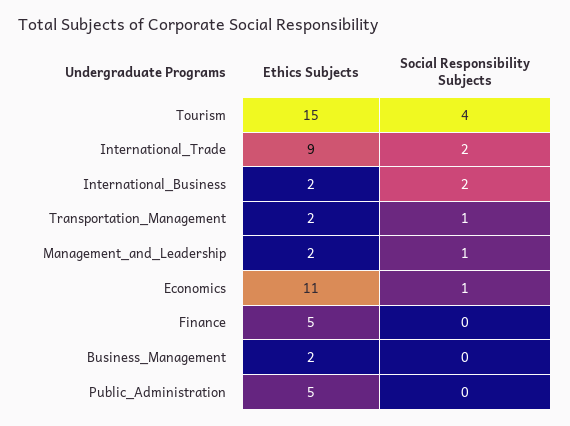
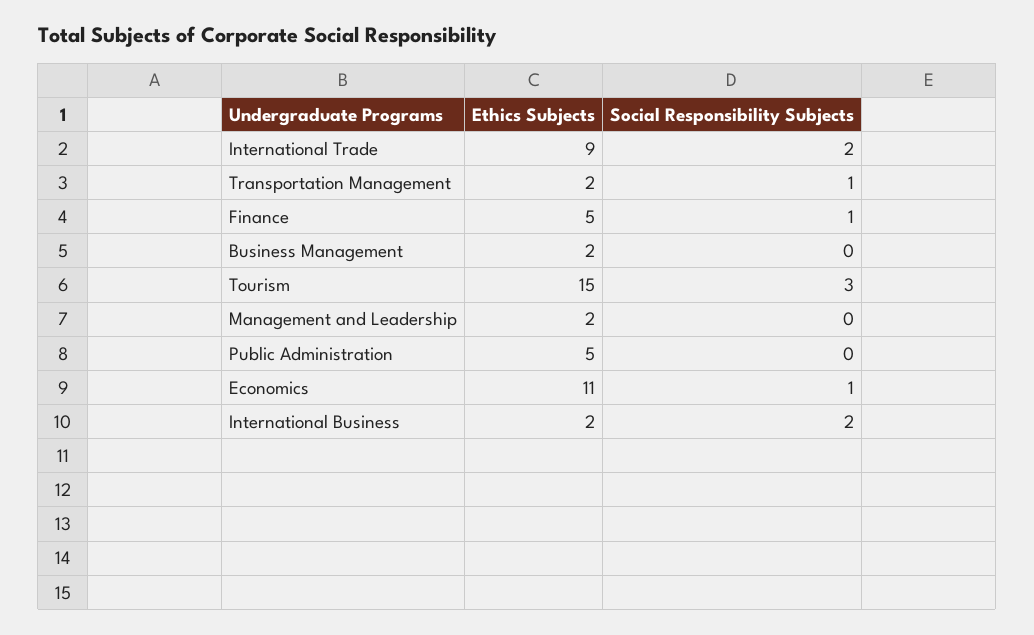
Social Responsibility Subjects, Tourism: 4 -> 3
Social Responsibility Subjects, Management_and_Leadership: 1 -> 0
Social Responsibility Subjects, Finance: 0 -> 1

